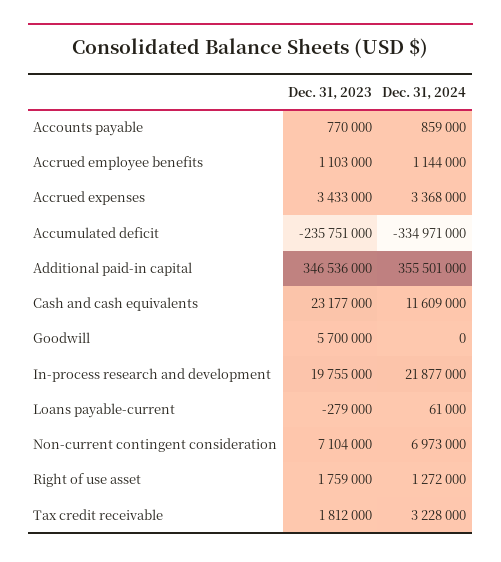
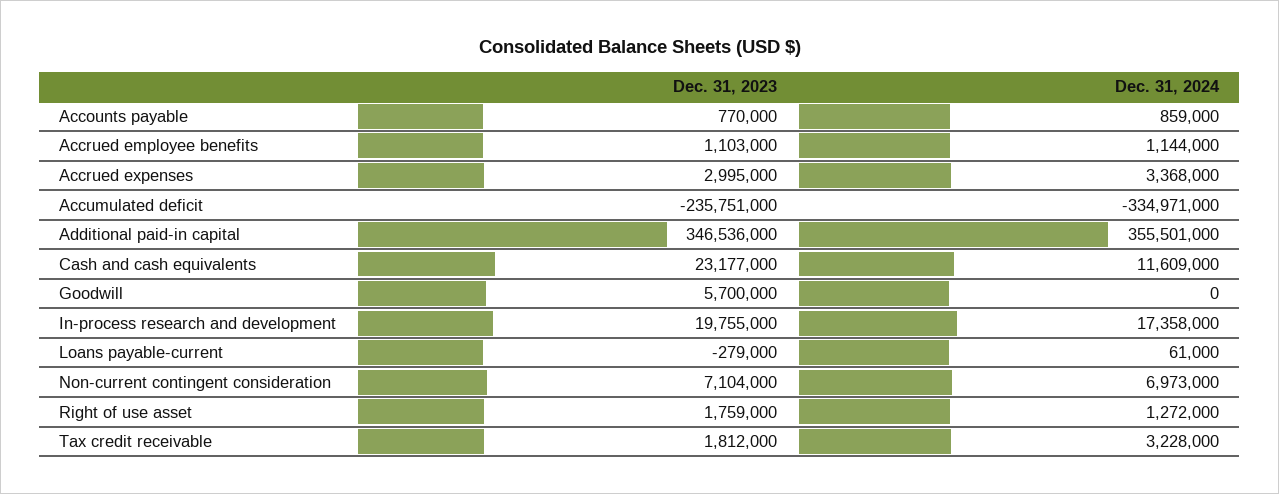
Dec. 31, 2023, Accrued expenses: 3433000 -> 2995000
Dec. 31, 2024, In-process research and development: 21877000 -> 17358000

